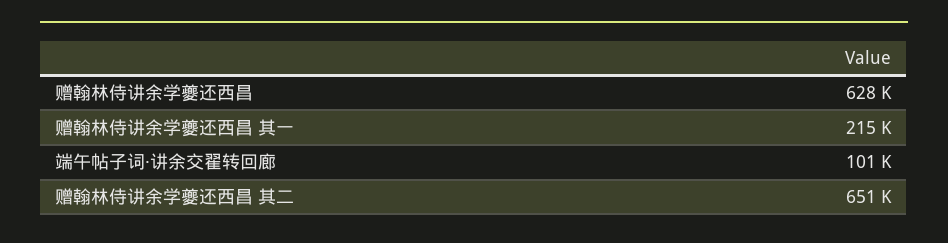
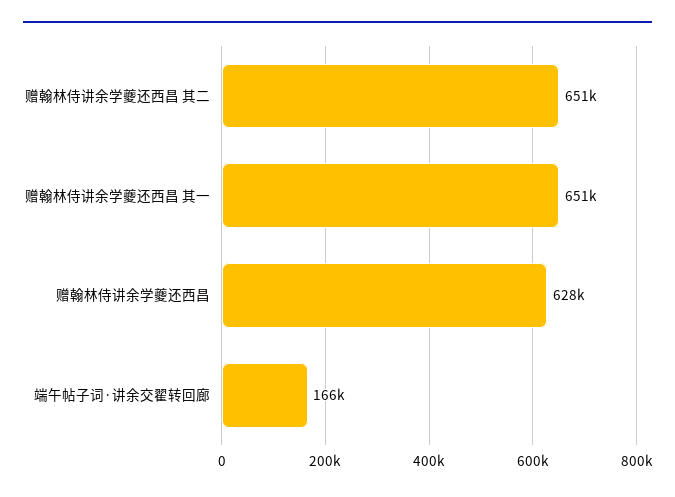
赠翰林侍讲余学夔还西昌 其一: 215000 -> 651000
端午帖子词·讲余交翟转回廊: 101000 -> 166000

